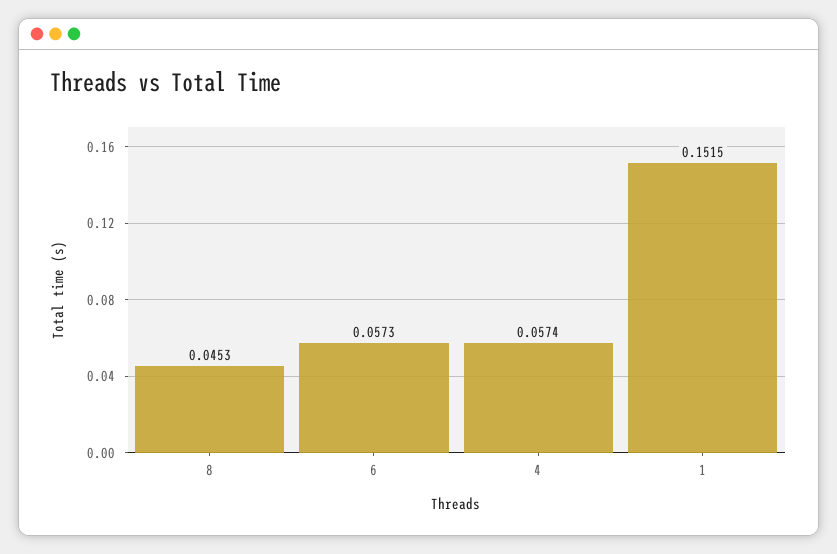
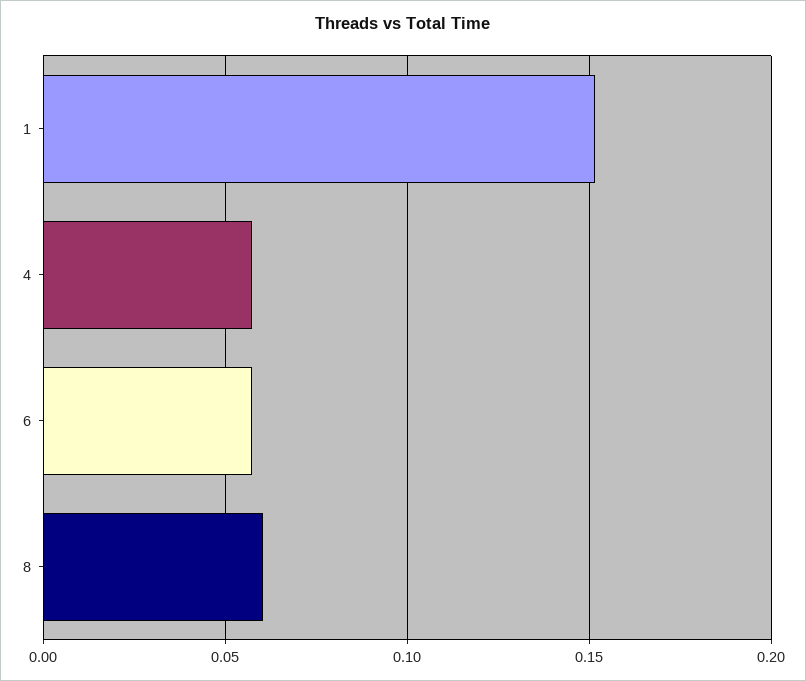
8: 0.0453 -> 0.06

